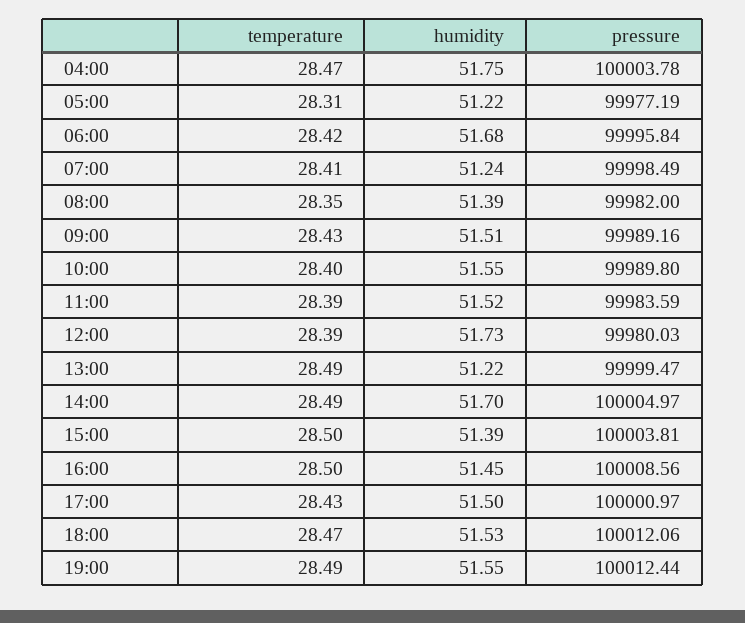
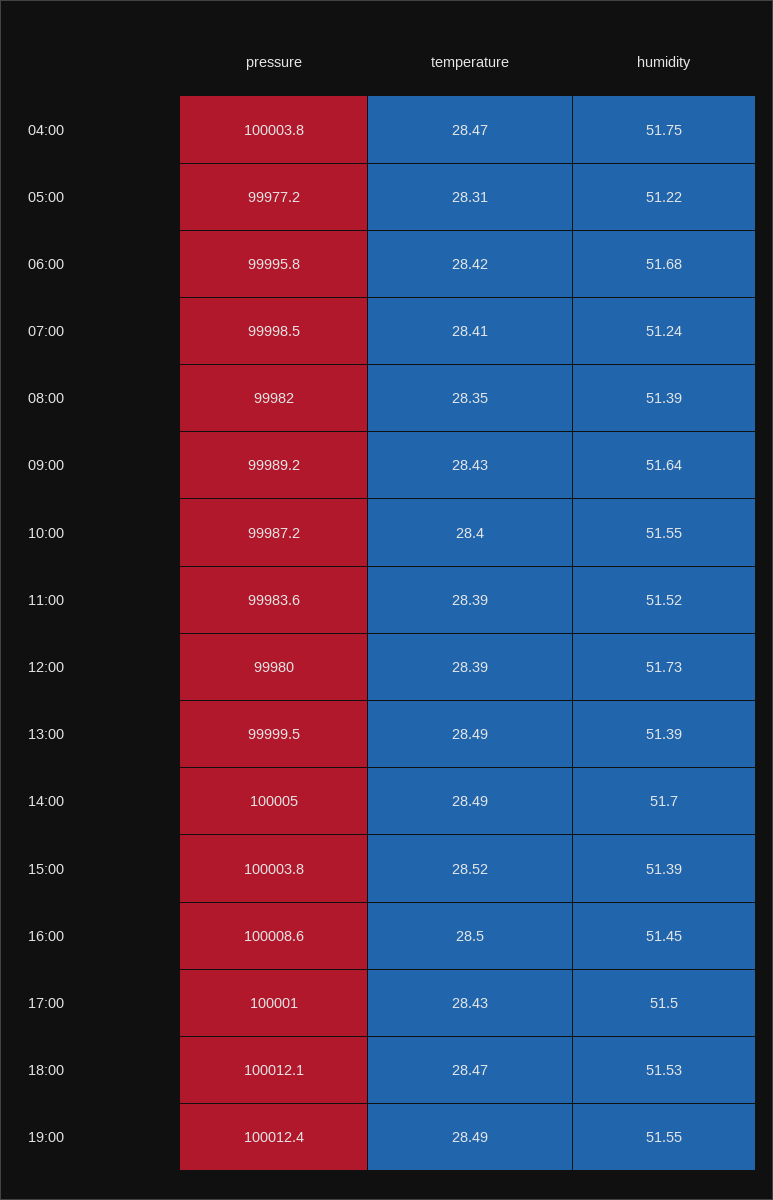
humidity, 09:00: 51.51 -> 51.64
pressure, 10:00: 99989.8 -> 99987.2
humidity, 13:00: 51.22 -> 51.39
temperature, 15:00: 28.5 -> 28.52

